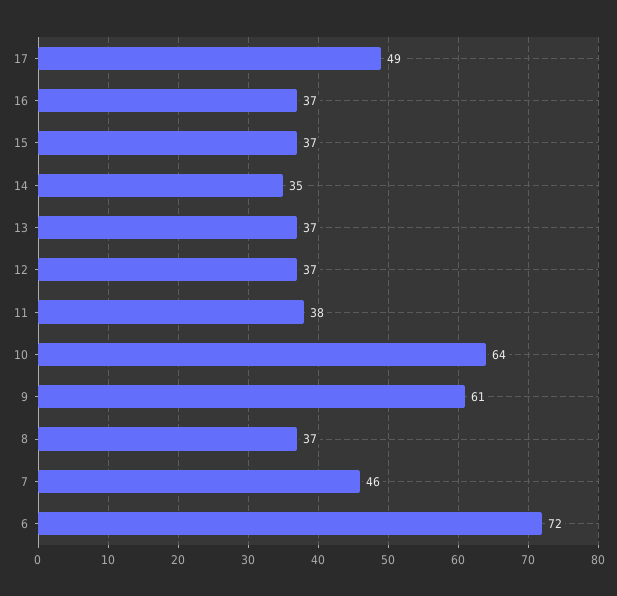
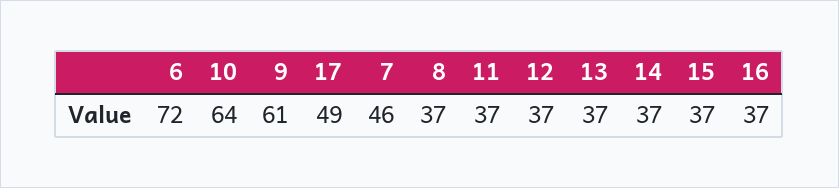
14: 35 -> 37
11: 38 -> 37

